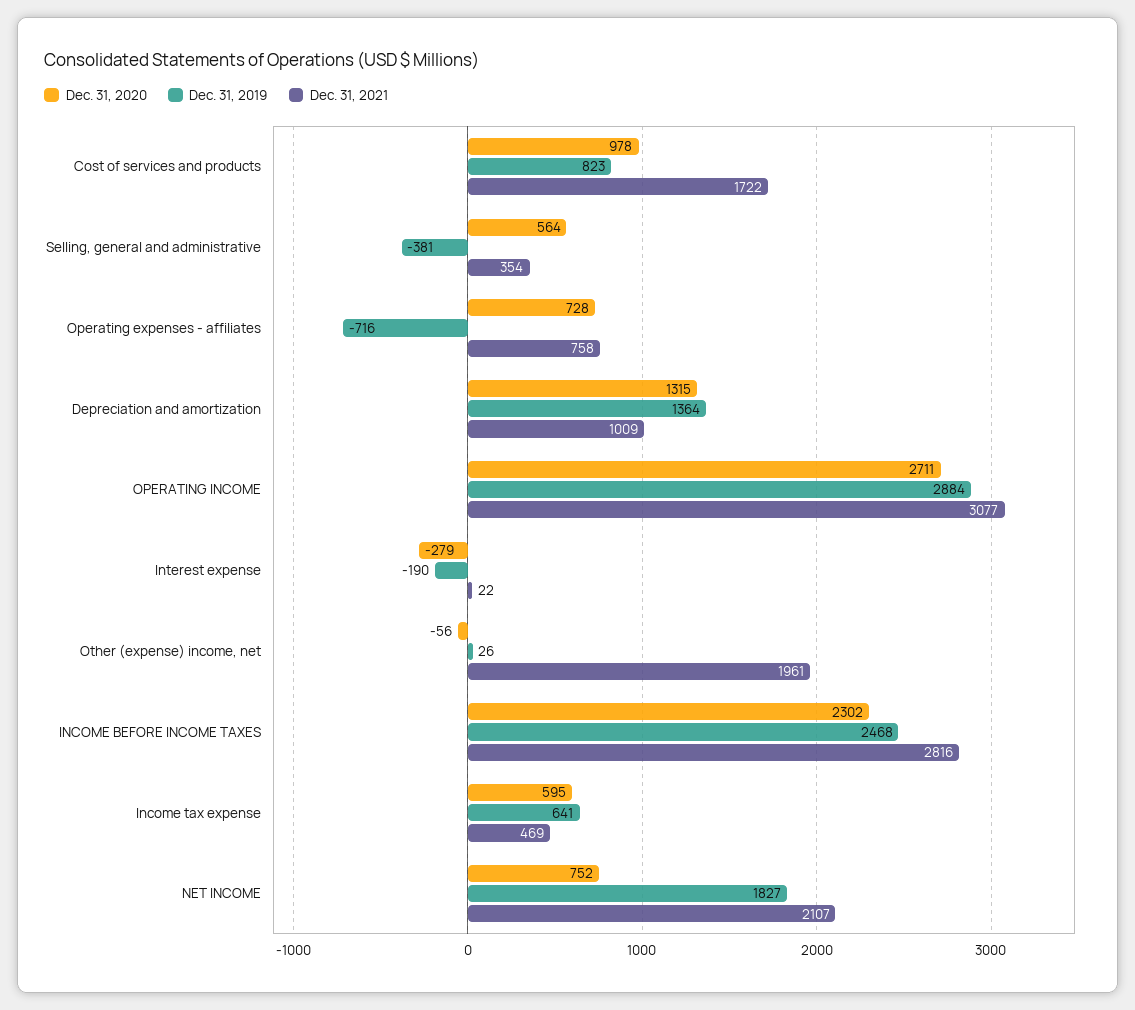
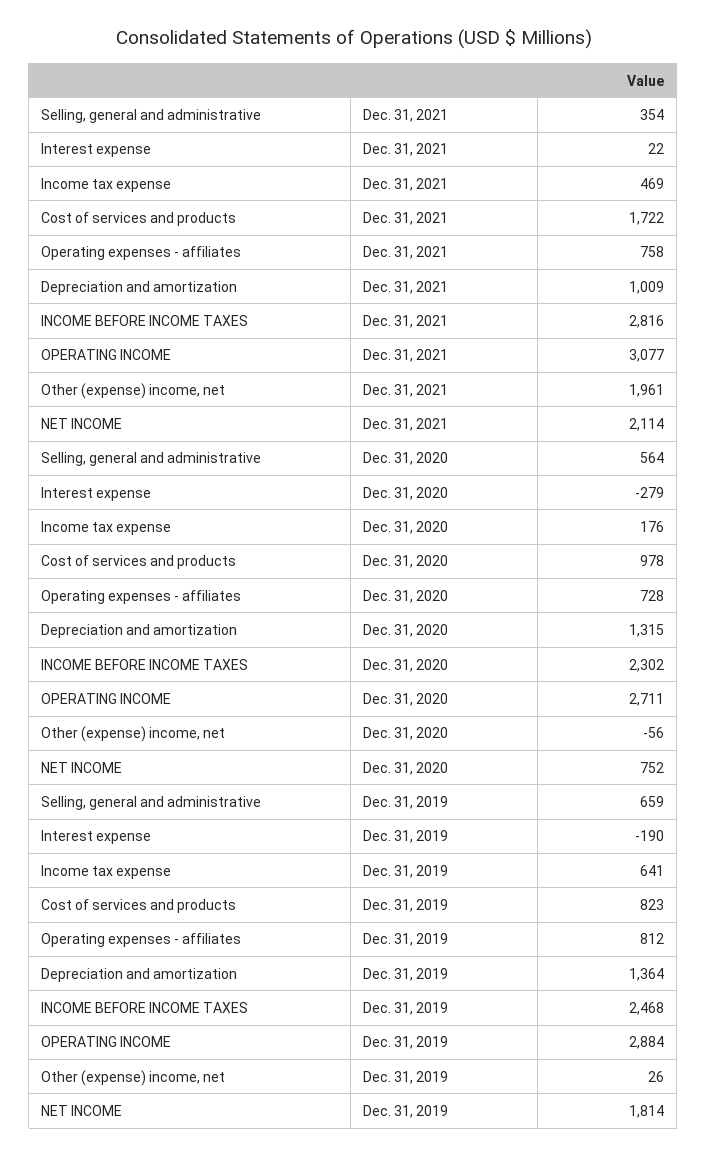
Dec. 31, 2019, Selling, general and administrative: -381 -> 659
Dec. 31, 2019, Operating expenses - affiliates: -716 -> 812
Dec. 31, 2020, Income tax expense: 595 -> 176
Dec. 31, 2019, NET INCOME: 1827 -> 1814
Dec. 31, 2021, NET INCOME: 2107 -> 2114

